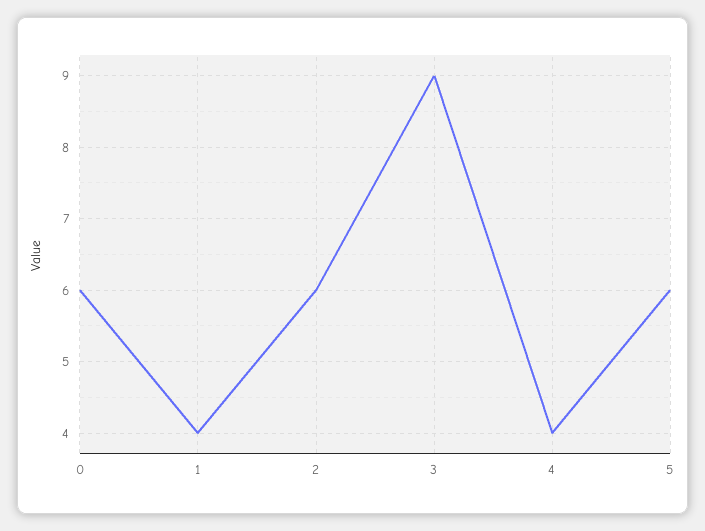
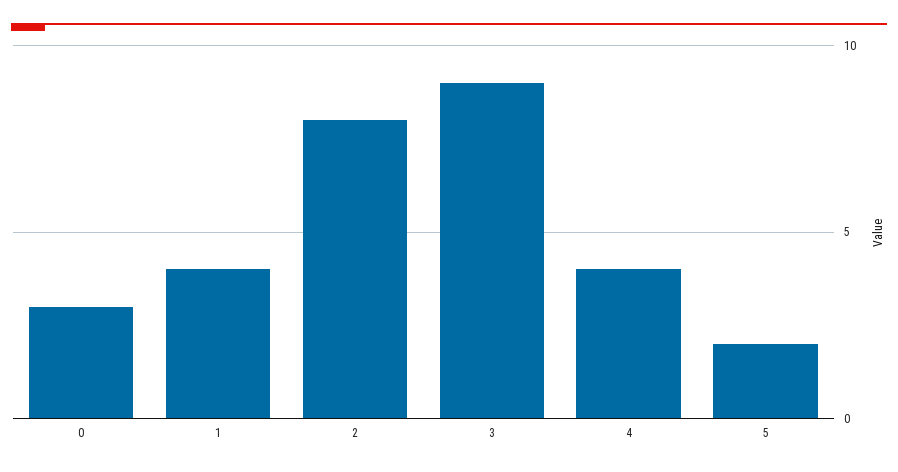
0: 6 -> 3
2: 6 -> 8
5: 6 -> 2

